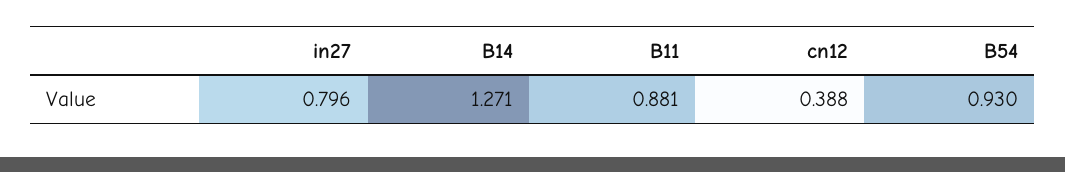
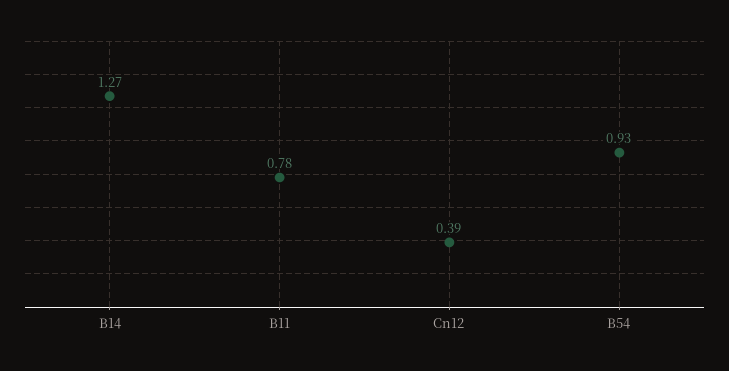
in27: 0.796 -> none
B11: 0.881 -> 0.78

